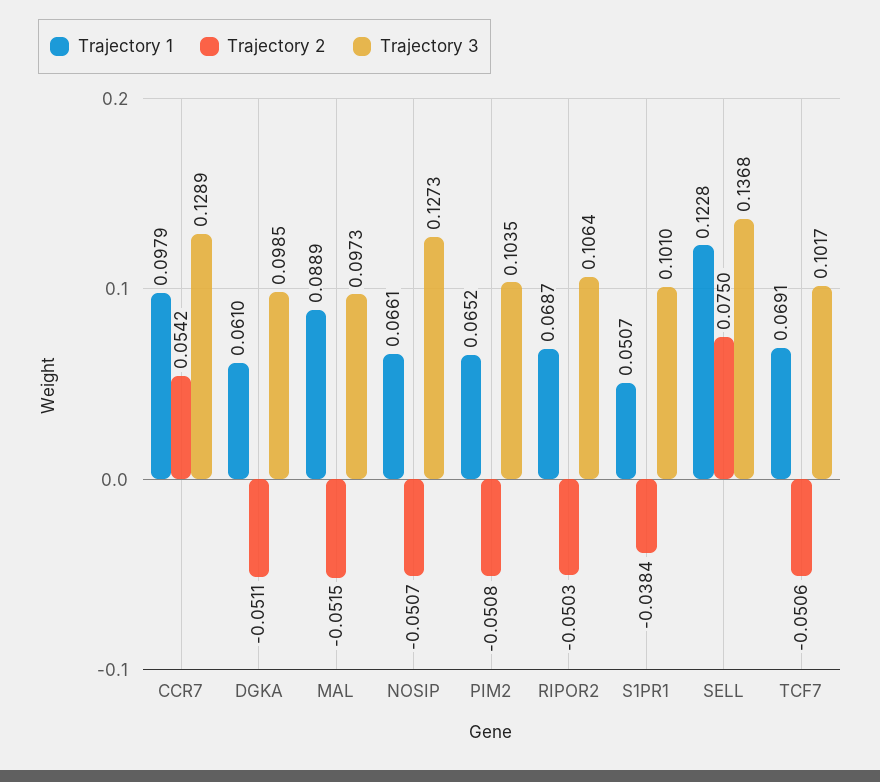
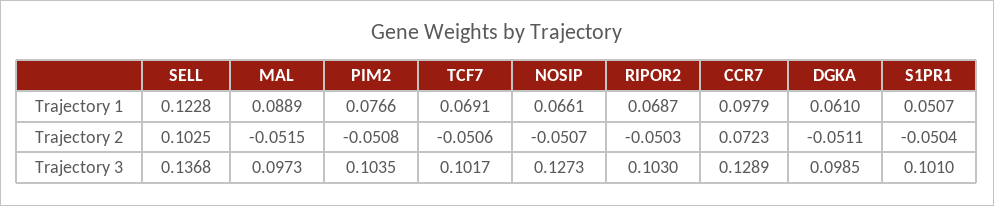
Trajectory 2, CCR7: 0.0542 -> 0.0723
Trajectory 1, PIM2: 0.0652 -> 0.0766
Trajectory 3, RIPOR2: 0.1064 -> 0.103
Trajectory 2, S1PR1: -0.0384 -> -0.0504
Trajectory 2, SELL: 0.075 -> 0.1025

